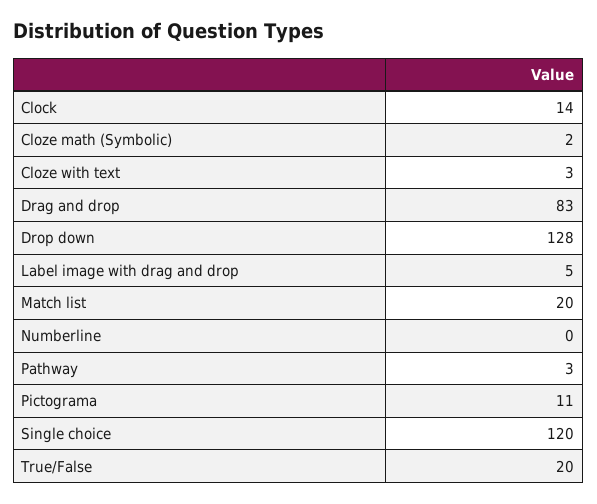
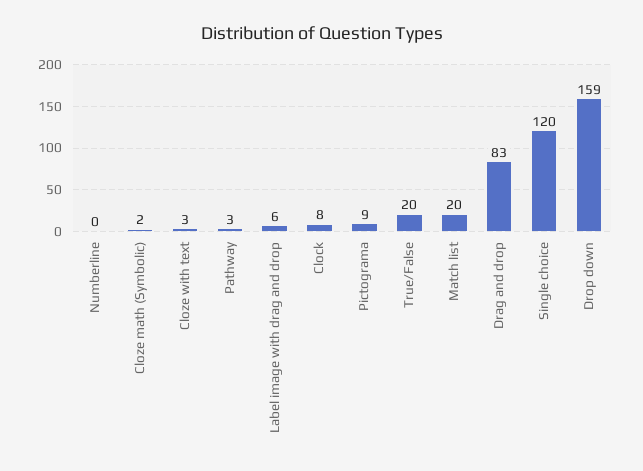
Clock: 14 -> 8
Drop down: 128 -> 159
Label image with drag and drop: 5 -> 6
Pictograma: 11 -> 9

